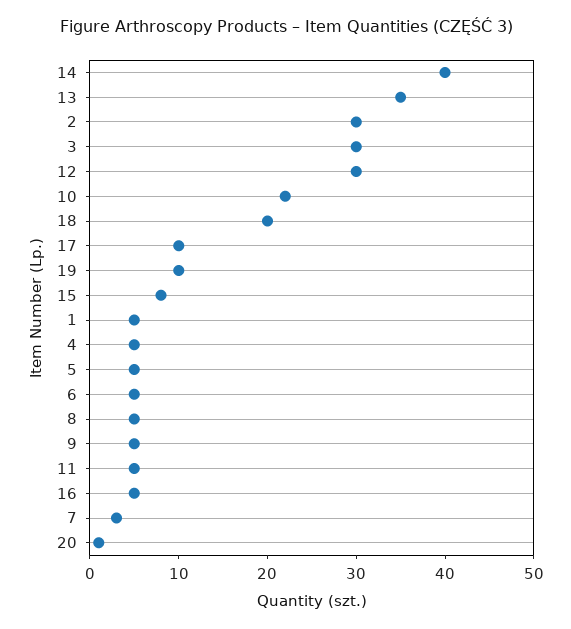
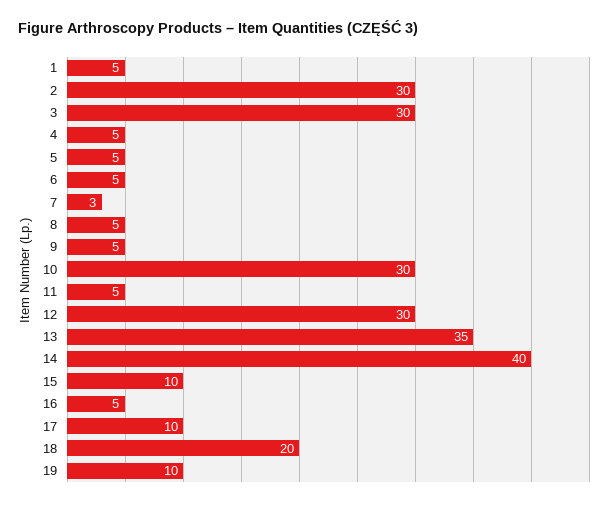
10: 22 -> 30
15: 8 -> 10
20: 1 -> none

